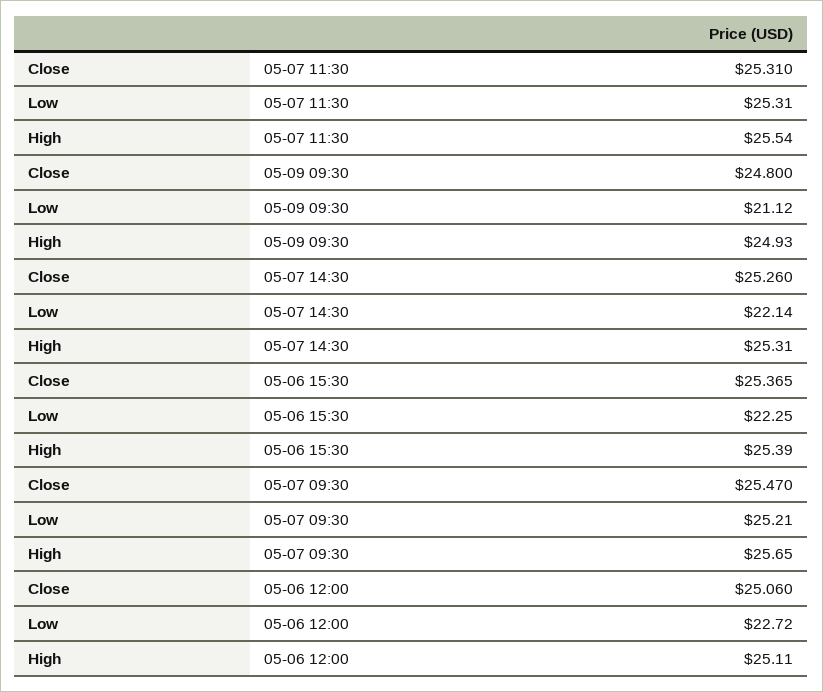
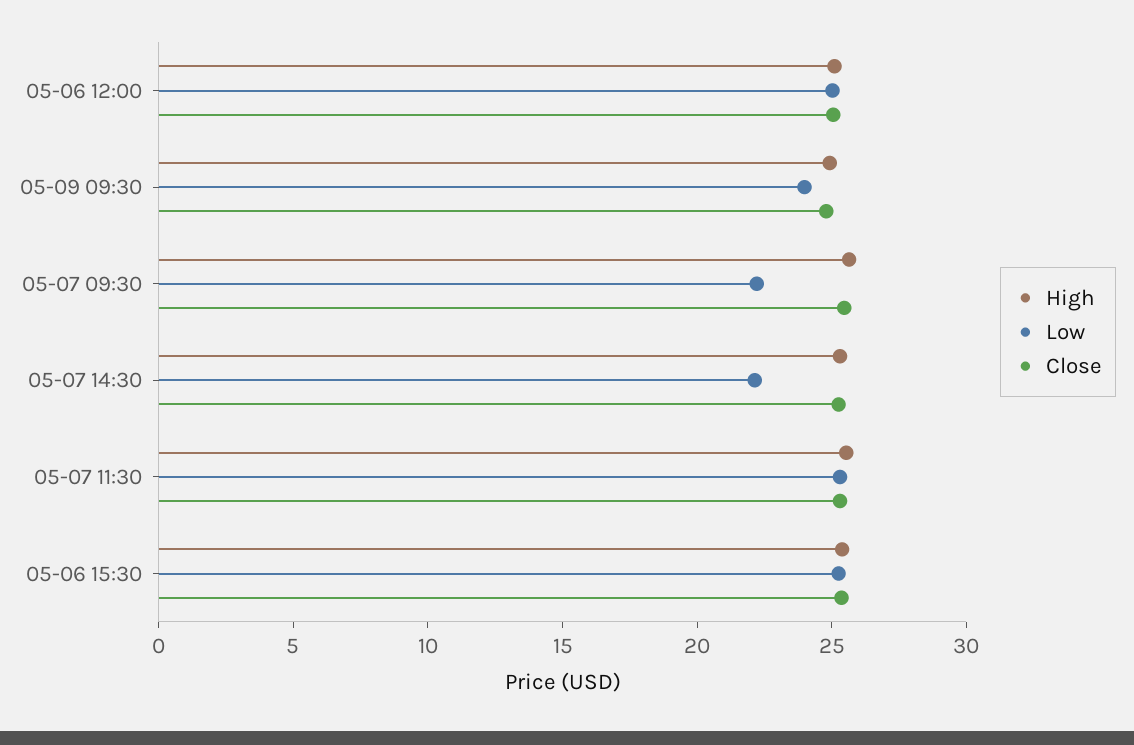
Low, 05-09 09:30: 21.12 -> 24
Low, 05-06 15:30: 22.25 -> 25
Low, 05-07 09:30: 25.21 -> 22
Low, 05-06 12:00: 22.72 -> 25

